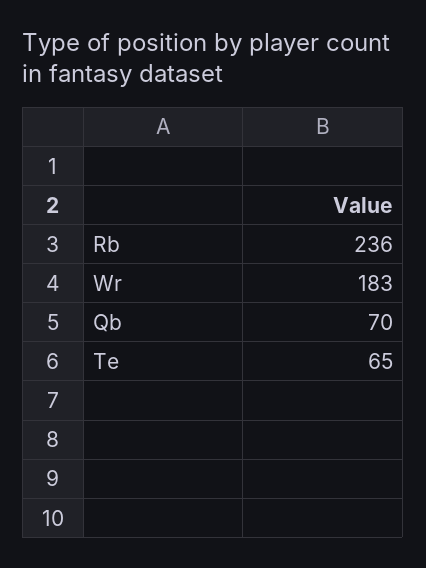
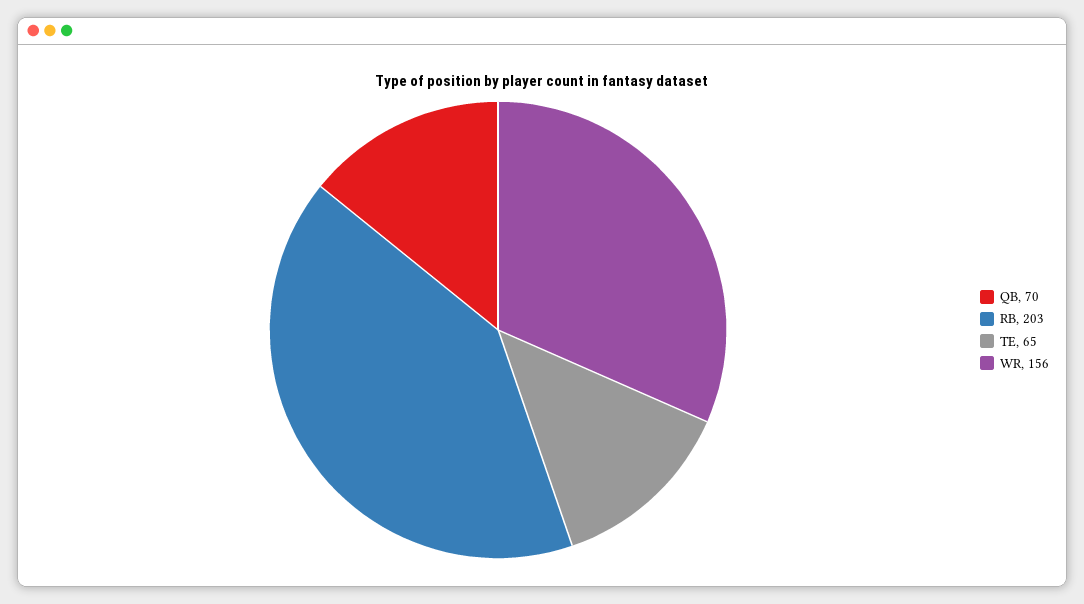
Rb: 236 -> 203
Wr: 183 -> 156

